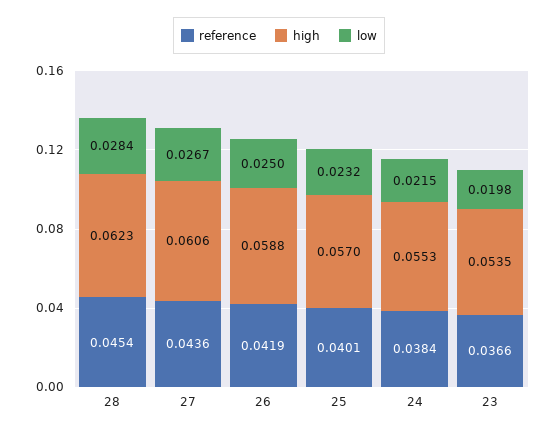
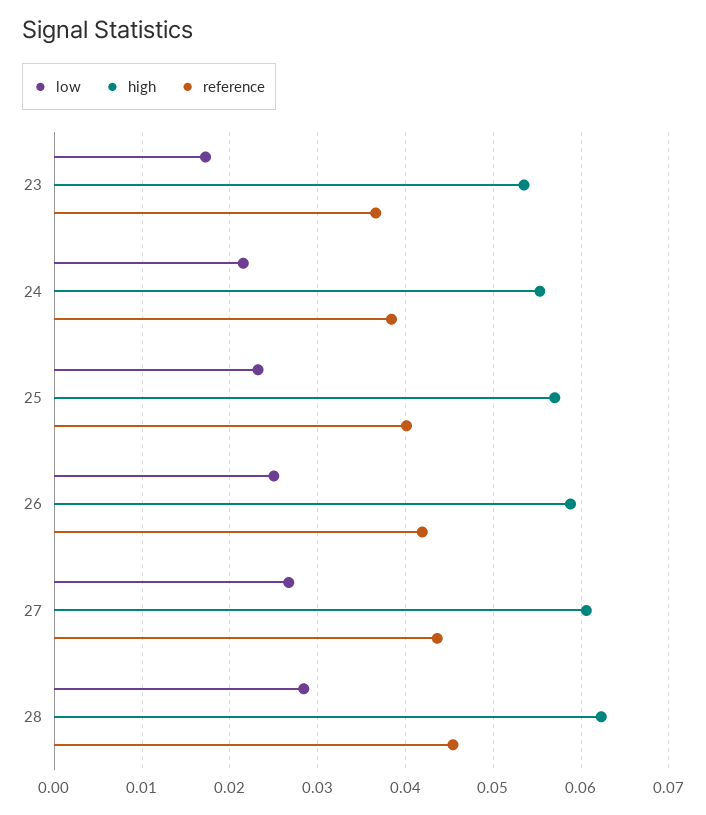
low, 23: 0.0198 -> 0.017

